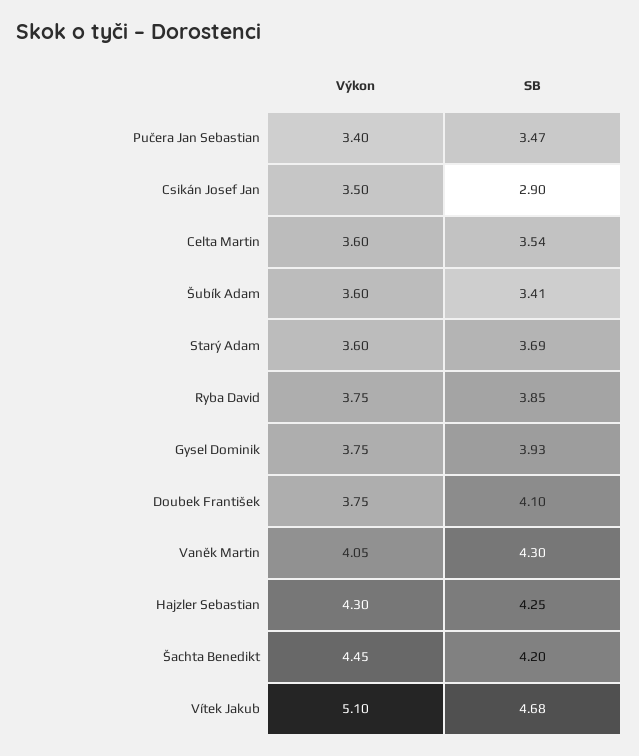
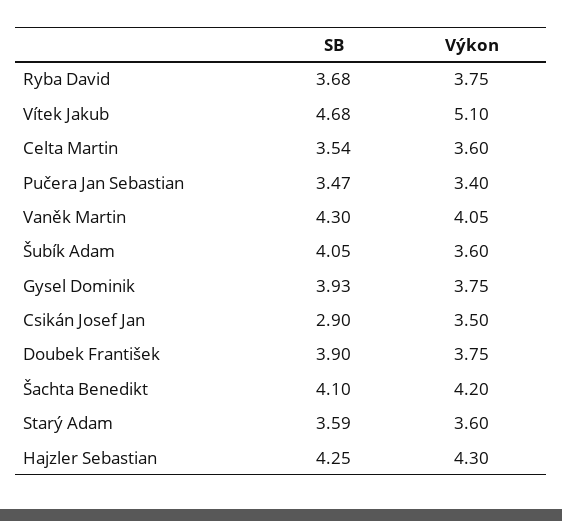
SB, Šubík Adam: 3.41 -> 4.05
SB, Starý Adam: 3.69 -> 3.59
SB, Ryba David: 3.85 -> 3.68
SB, Doubek František: 4.1 -> 3.9
Výkon, Šachta Benedikt: 4.45 -> 4.2
SB, Šachta Benedikt: 4.2 -> 4.1

